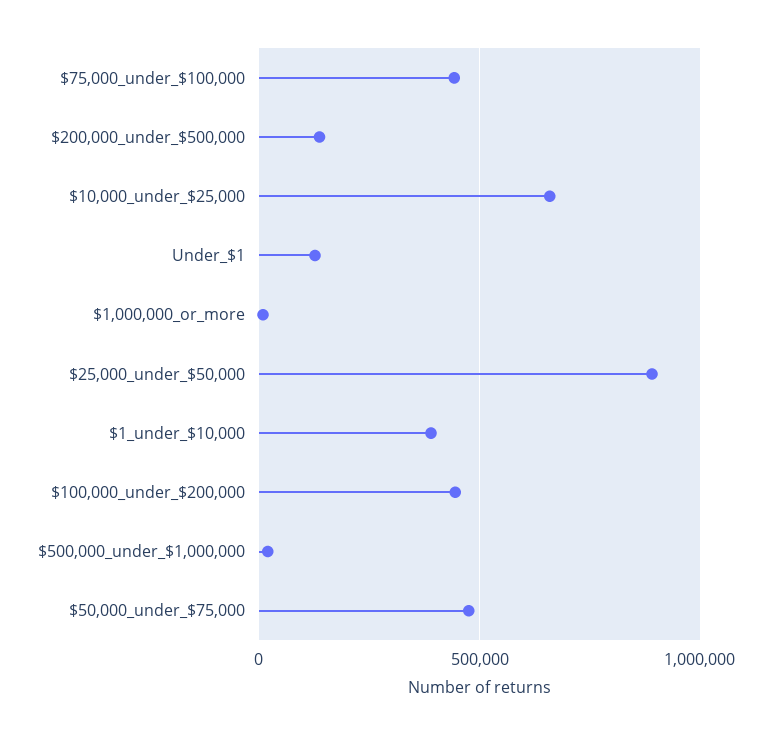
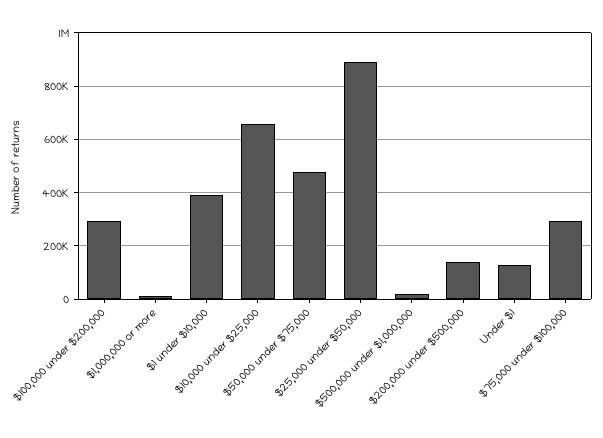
$75,000_under_$100,000: 450000 -> 300000
$100,000_under_$200,000: 450000 -> 300000

